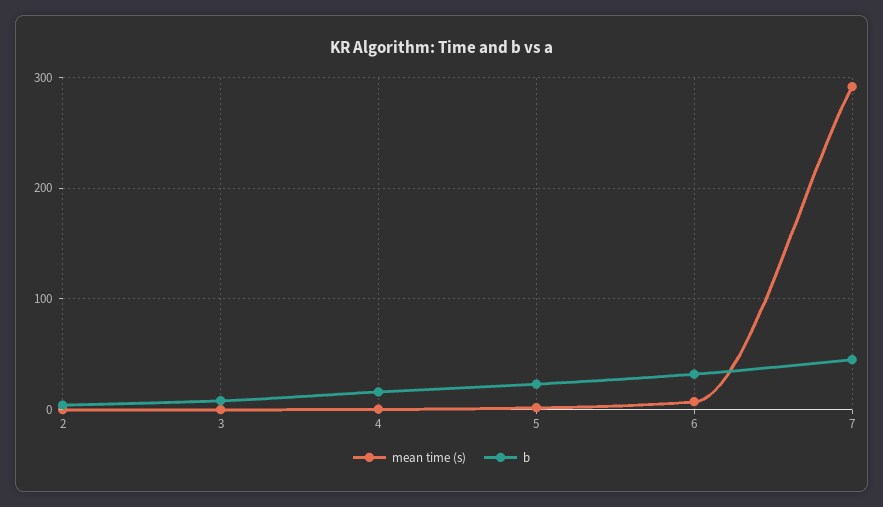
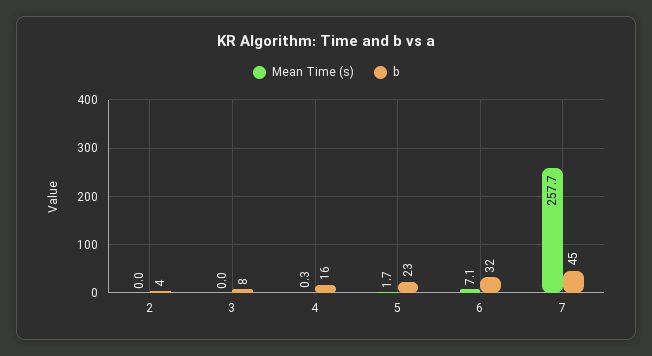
mean time (s), 7: 290 -> 257.7

